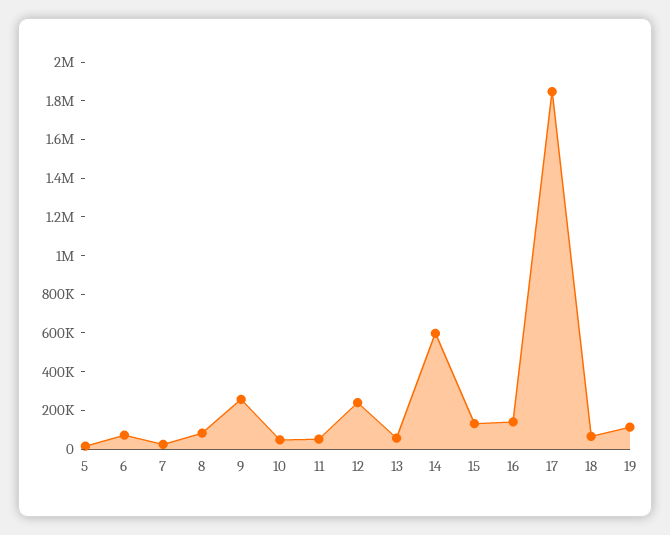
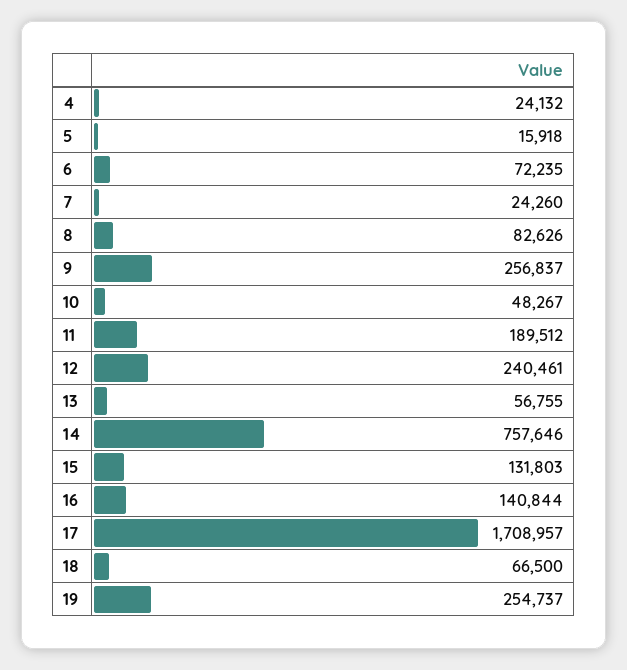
11: 50000 -> 189512
14: 600000 -> 757646
17: 1850000 -> 1708957
19: 100000 -> 254737
4: none -> 24132

